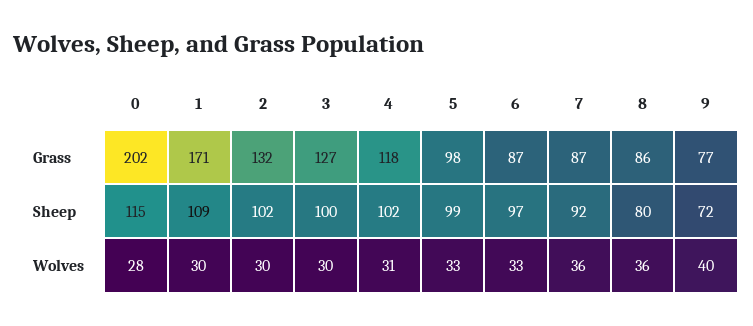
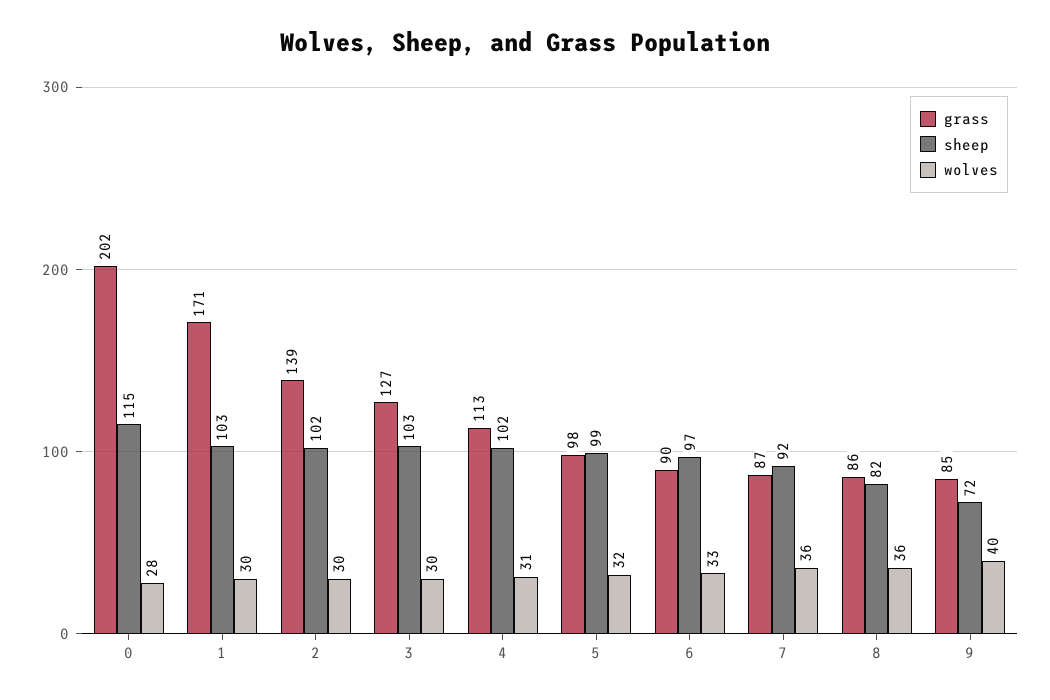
Grass, 2: 132 -> 139
Grass, 4: 118 -> 113
Grass, 6: 87 -> 90
Grass, 9: 77 -> 85
Sheep, 1: 109 -> 103
Sheep, 3: 100 -> 103
Sheep, 8: 80 -> 82
Wolves, 5: 33 -> 32

